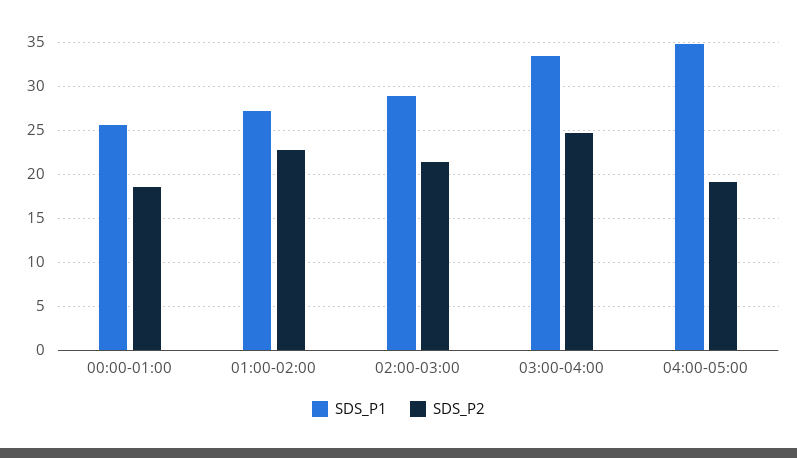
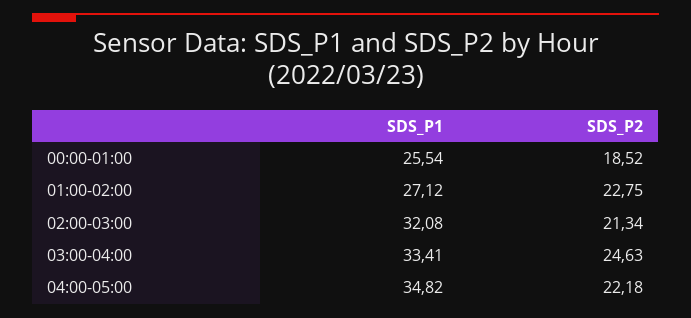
SDS_P1, 02:00-03:00: 29 -> 32.08
SDS_P2, 04:00-05:00: 19 -> 22.18

